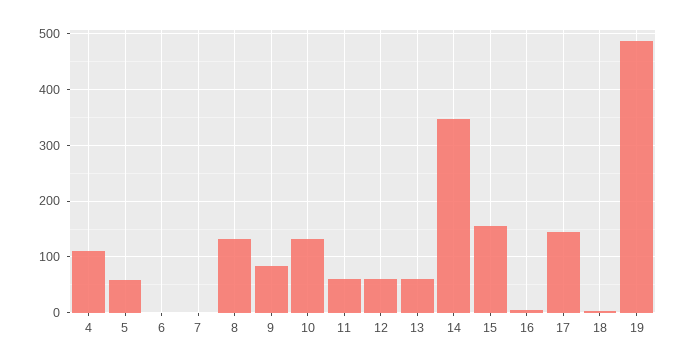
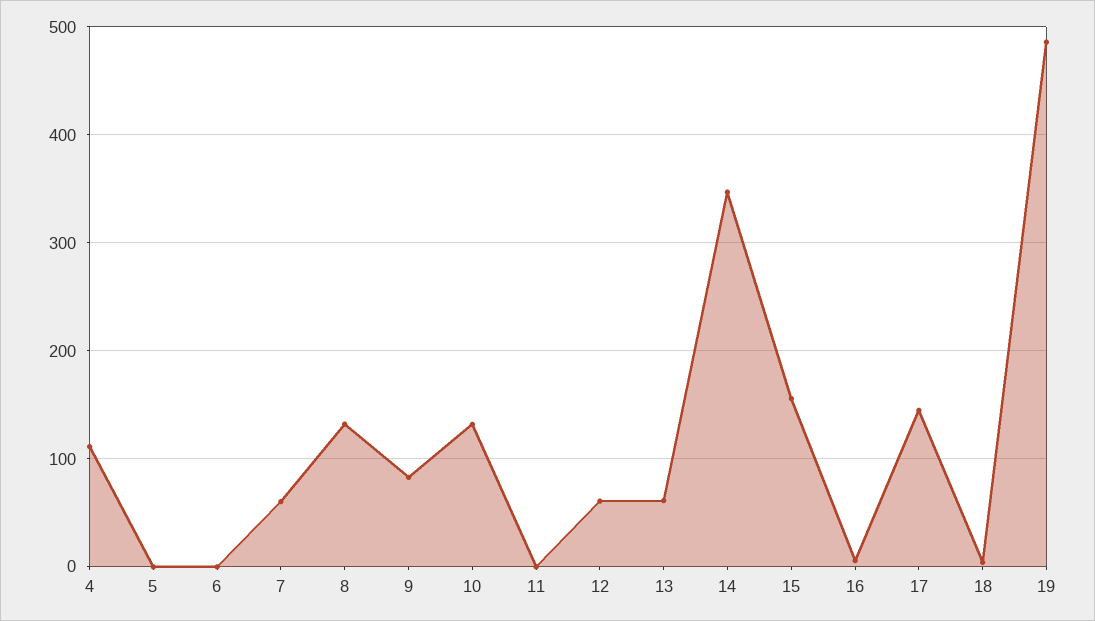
5: 60 -> 0
7: 0 -> 60
11: 60 -> 0

